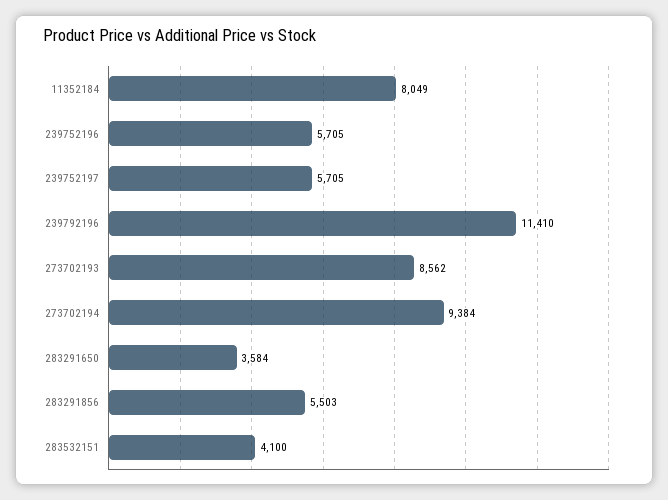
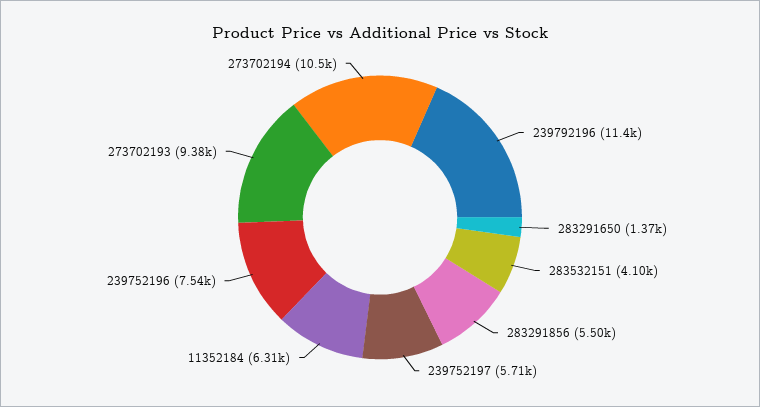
11352184: 8049 -> 6310
239752196: 5705 -> 7540
273702193: 8562 -> 9380
273702194: 9384 -> 10500
283291650: 3584 -> 1370

